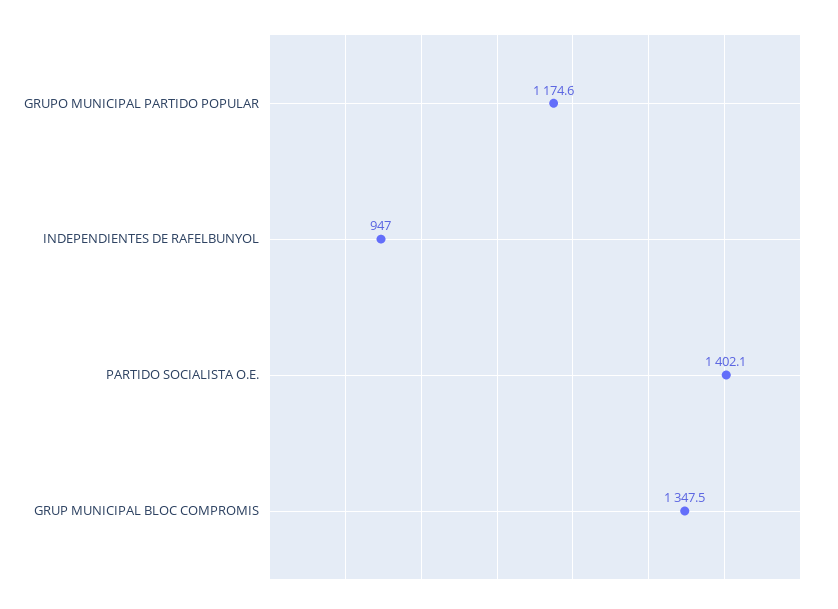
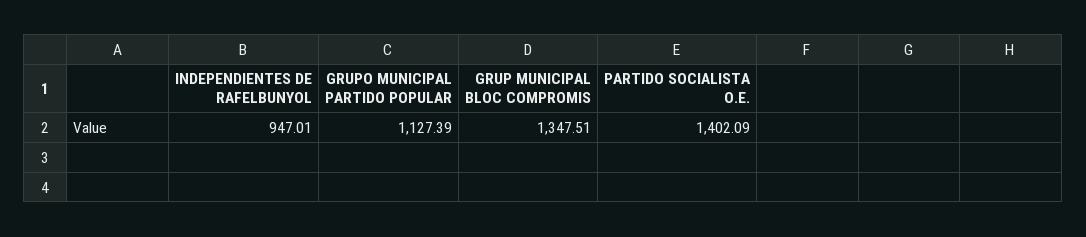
GRUPO MUNICIPAL PARTIDO POPULAR: 1174.6 -> 1127.39

